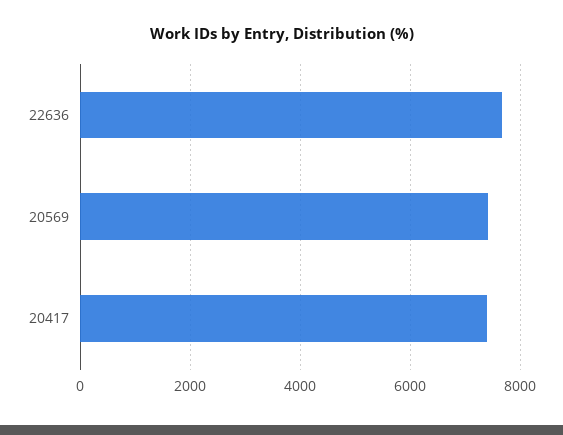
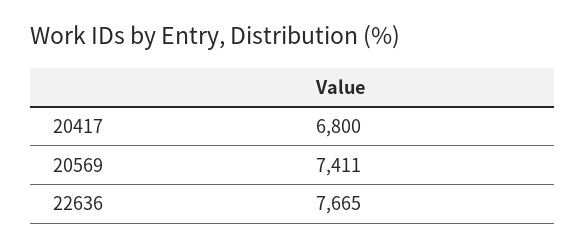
20417: 7400 -> 6800

